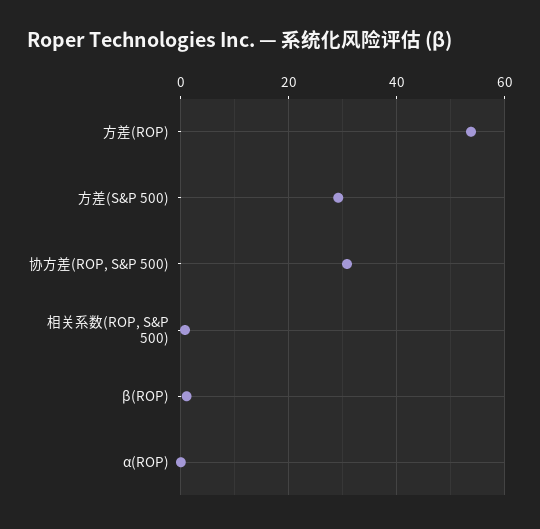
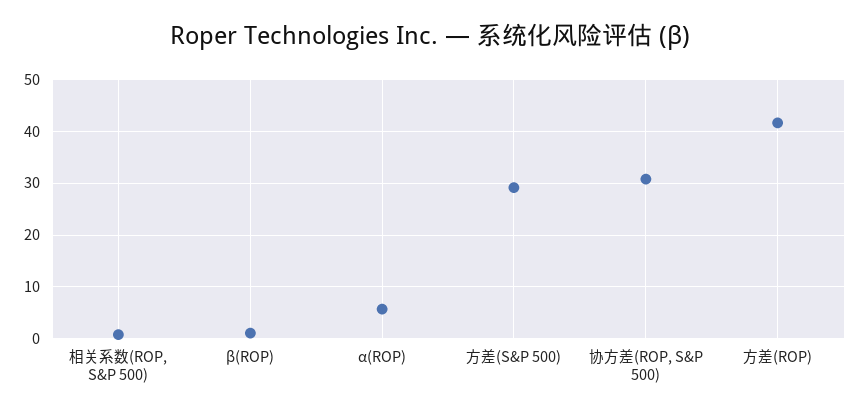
方差(ROP): 54 -> 42
α(ROP): 0 -> 6

